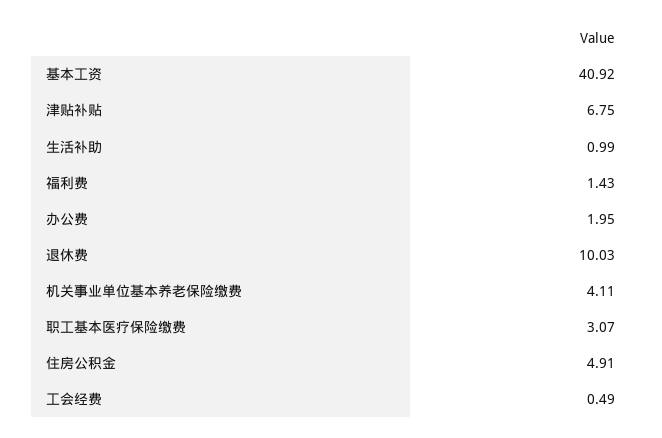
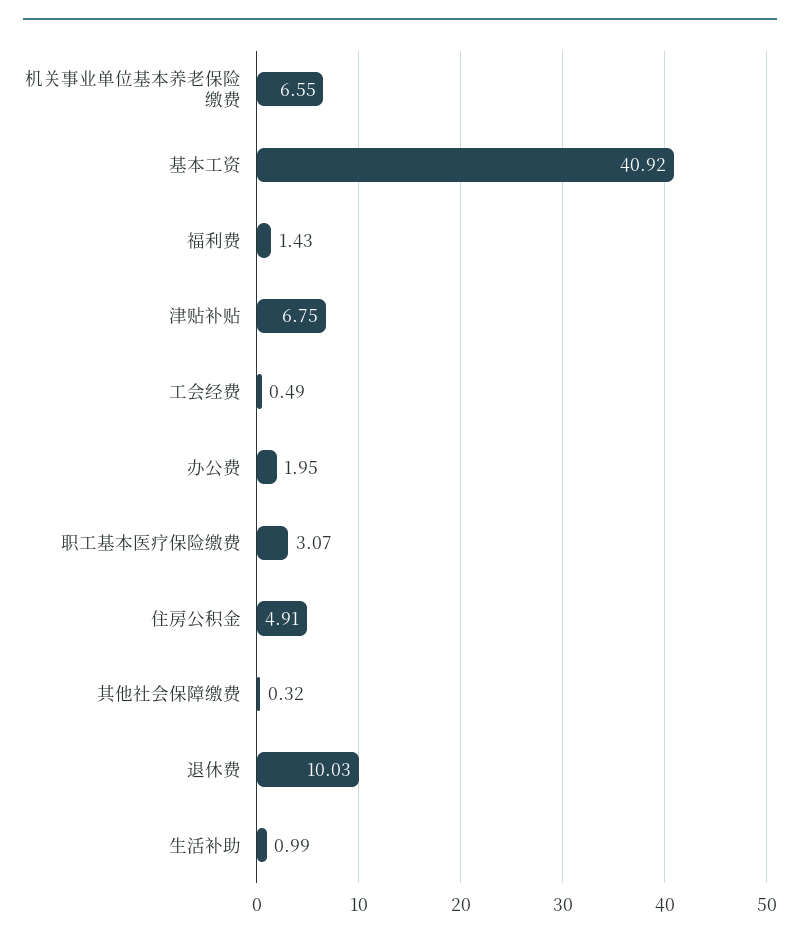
机关事业单位基本养老保险缴费: 4.11 -> 6.55
其他社会保障缴费: none -> 0.32

